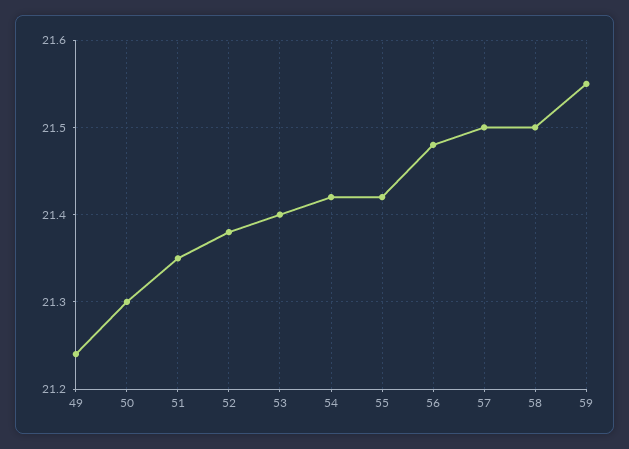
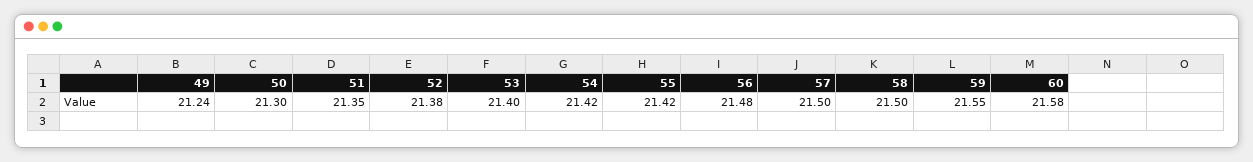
60: none -> 21.58

